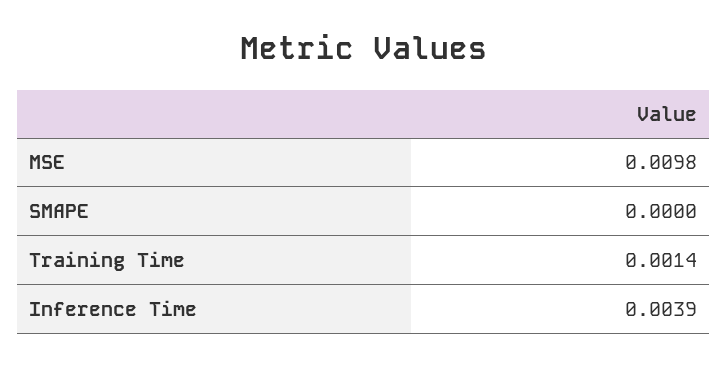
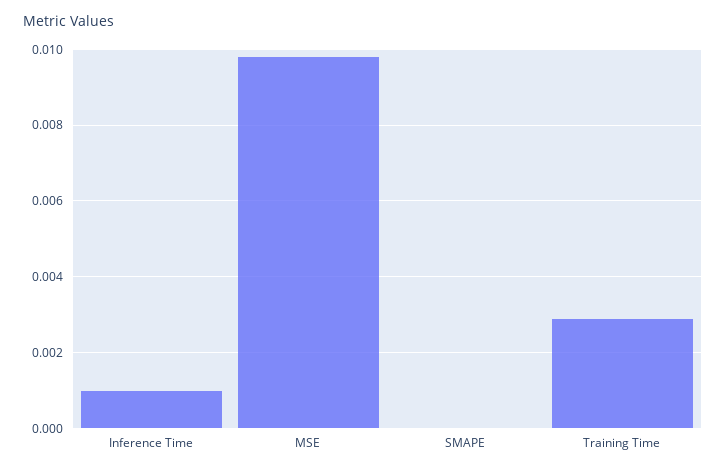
Training Time: 0.0014 -> 0.003
Inference Time: 0.0039 -> 0.001

